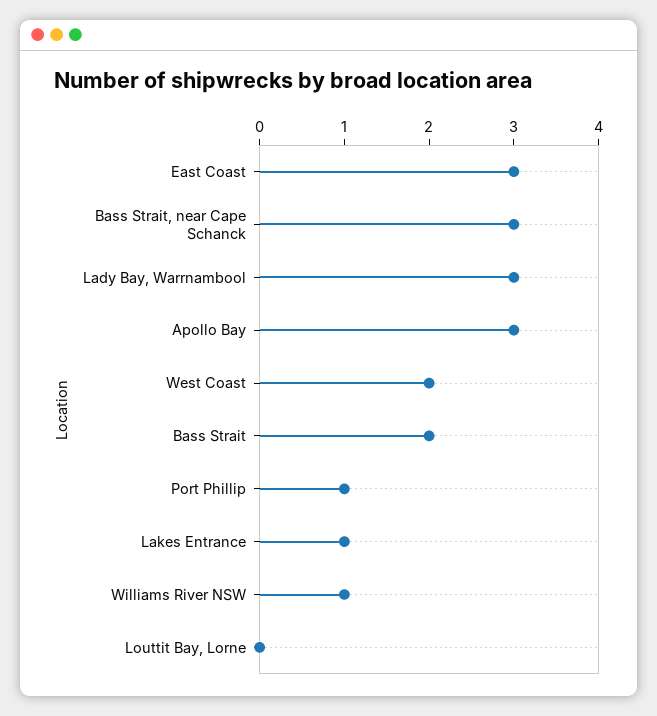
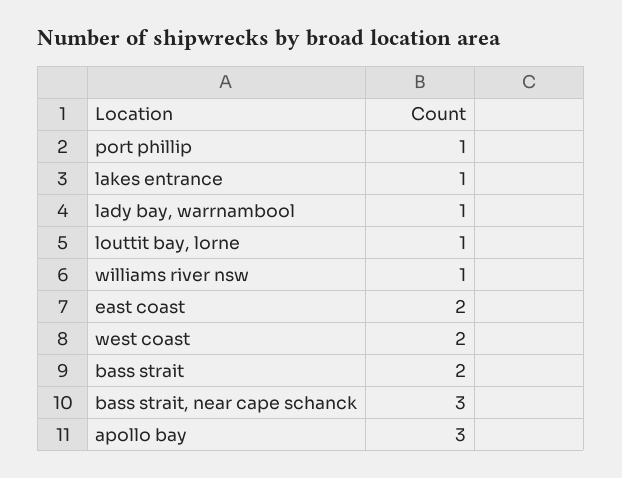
East Coast: 3 -> 2
Lady Bay, Warrnambool: 3 -> 1
Louttit Bay, Lorne: 0 -> 1

